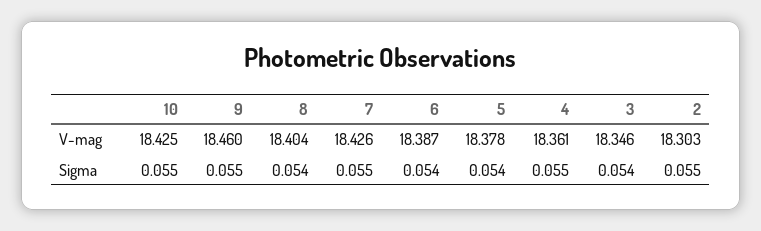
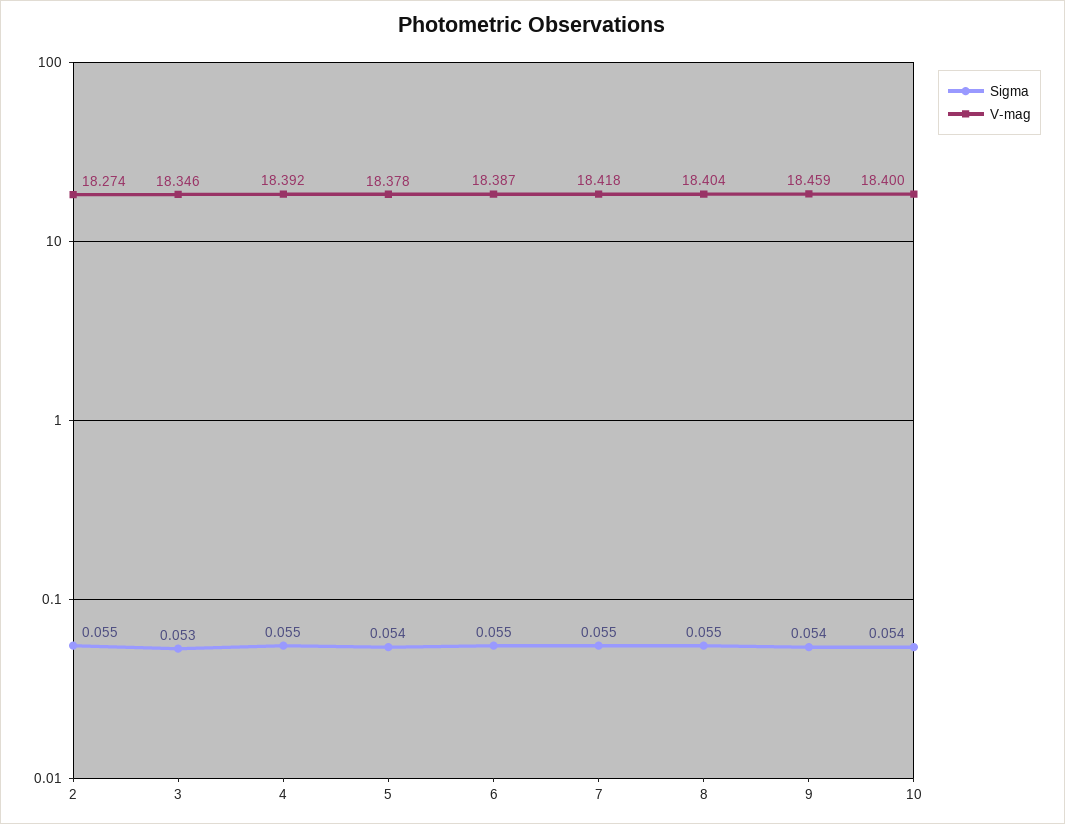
V-mag, 10: 18.425 -> 18.4
V-mag, 9: 18.46 -> 18.459
V-mag, 7: 18.426 -> 18.418
V-mag, 4: 18.361 -> 18.392
V-mag, 2: 18.303 -> 18.274
Sigma, 10: 0.055 -> 0.054
Sigma, 9: 0.055 -> 0.054
Sigma, 8: 0.054 -> 0.055
Sigma, 6: 0.054 -> 0.055
Sigma, 3: 0.054 -> 0.053

